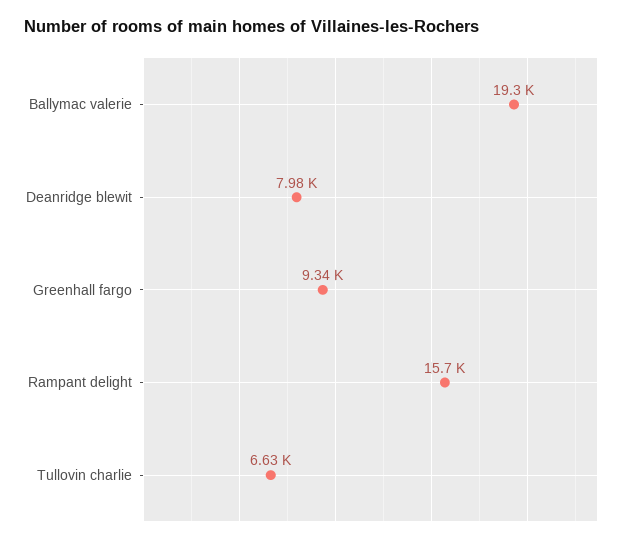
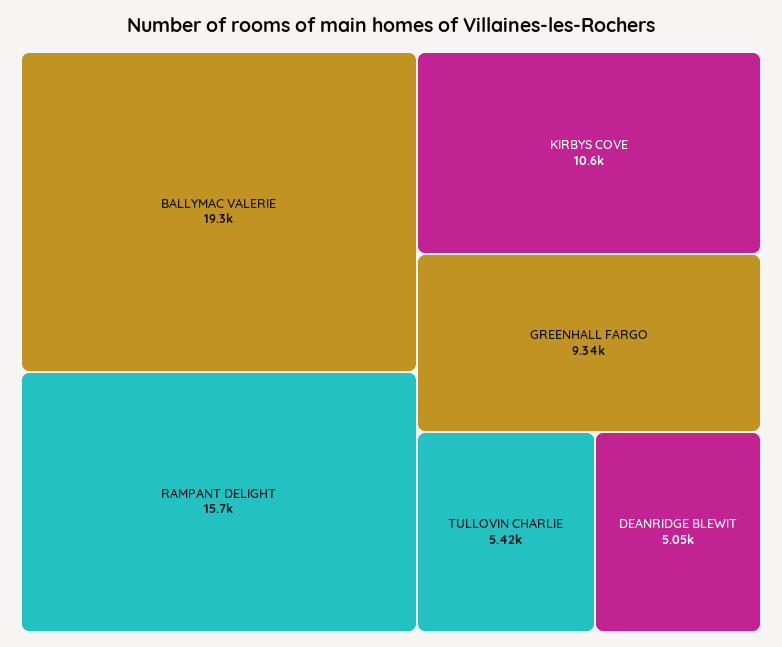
Deanridge blewit: 7980 -> 5050
Tullovin charlie: 6630 -> 5420
KIRBYS COVE: none -> 10600

